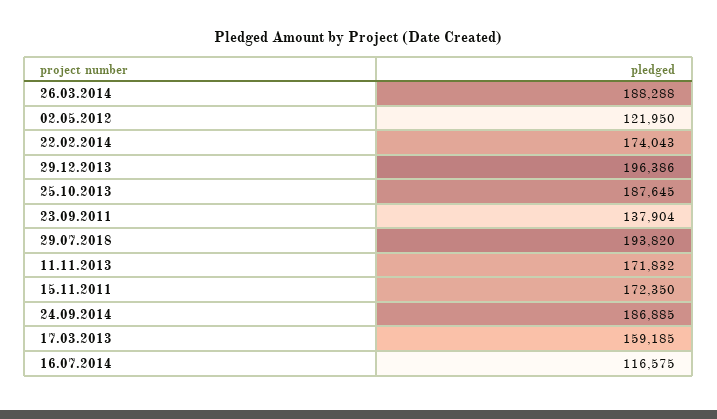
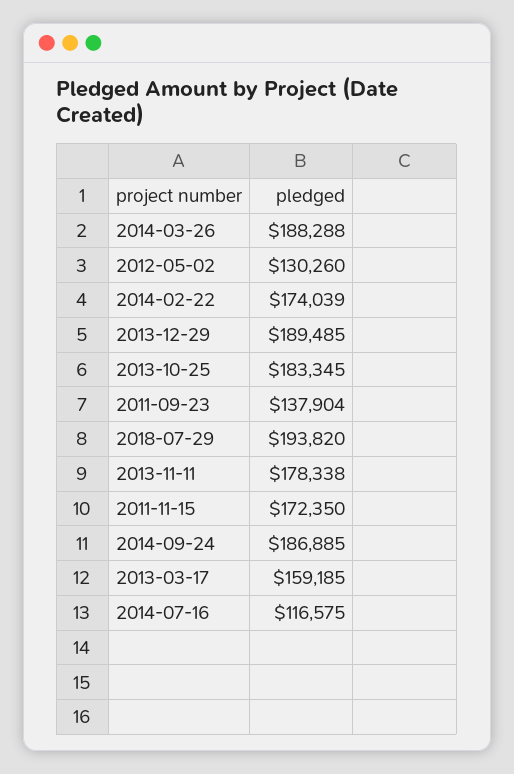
02.05.2012: 121950 -> 130260
22.02.2014: 174043 -> 174039
29.12.2013: 196386 -> 189485
25.10.2013: 187645 -> 183345
11.11.2013: 171832 -> 178338

